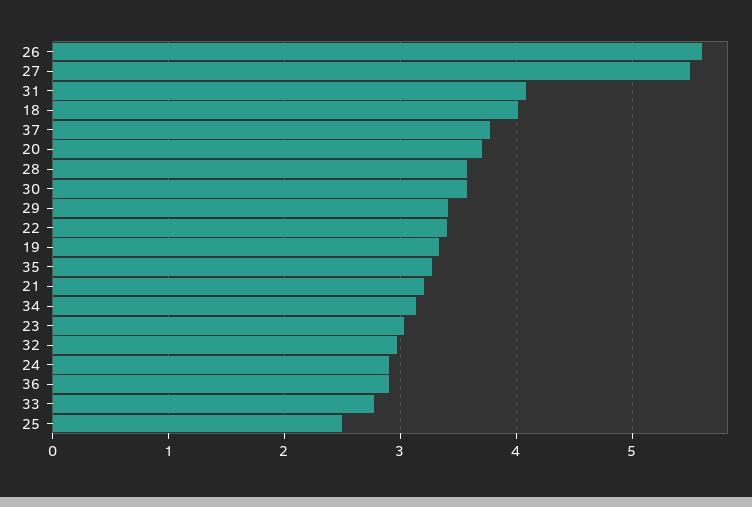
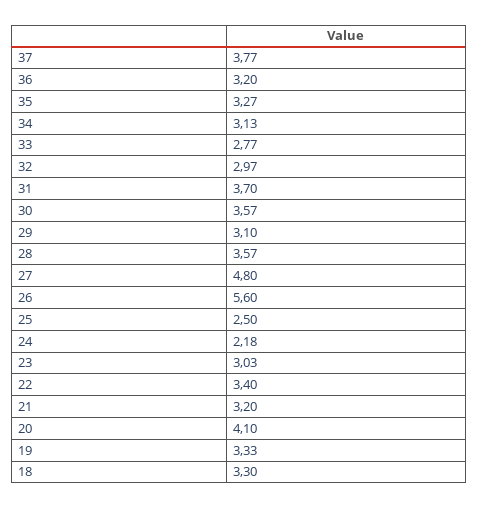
27: 5.5 -> 4.8
31: 4.1 -> 3.7
18: 4 -> 3.3
20: 3.7 -> 4.1
29: 3.4 -> 3.1
24: 2.9 -> 2.18
36: 2.9 -> 3.2

